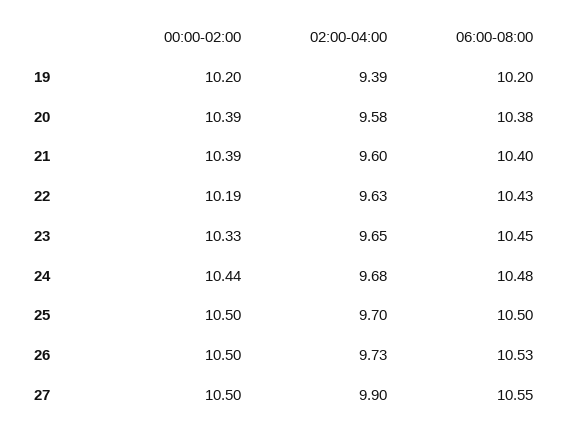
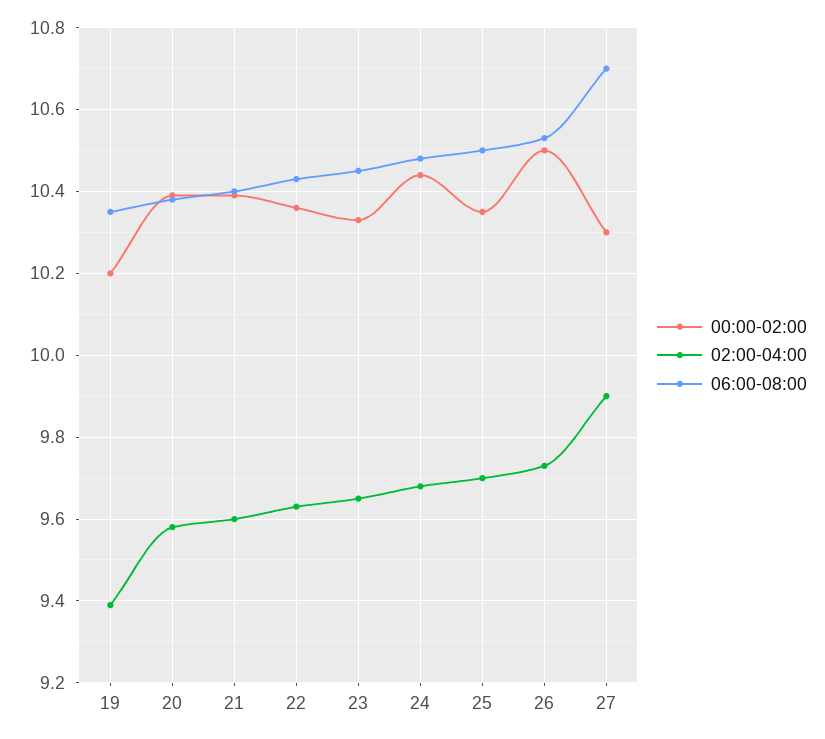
06:00-08:00, 19: 10.2 -> 10.35
00:00-02:00, 22: 10.19 -> 10.35
00:00-02:00, 25: 10.5 -> 10.35
00:00-02:00, 27: 10.5 -> 10.3
06:00-08:00, 27: 10.55 -> 10.7

